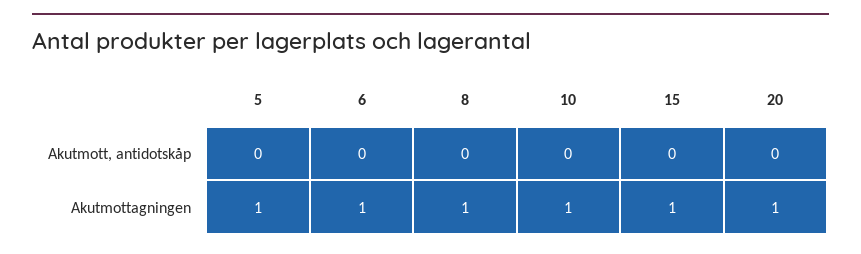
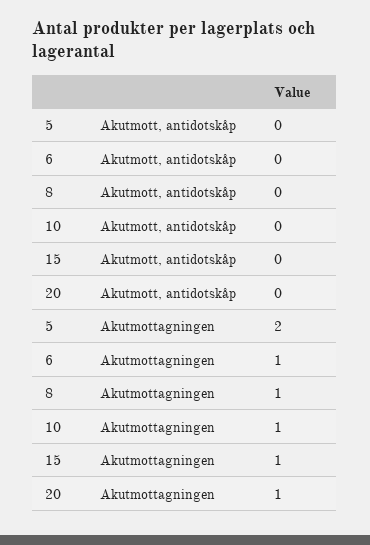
5, Akutmottagningen: 1 -> 2

